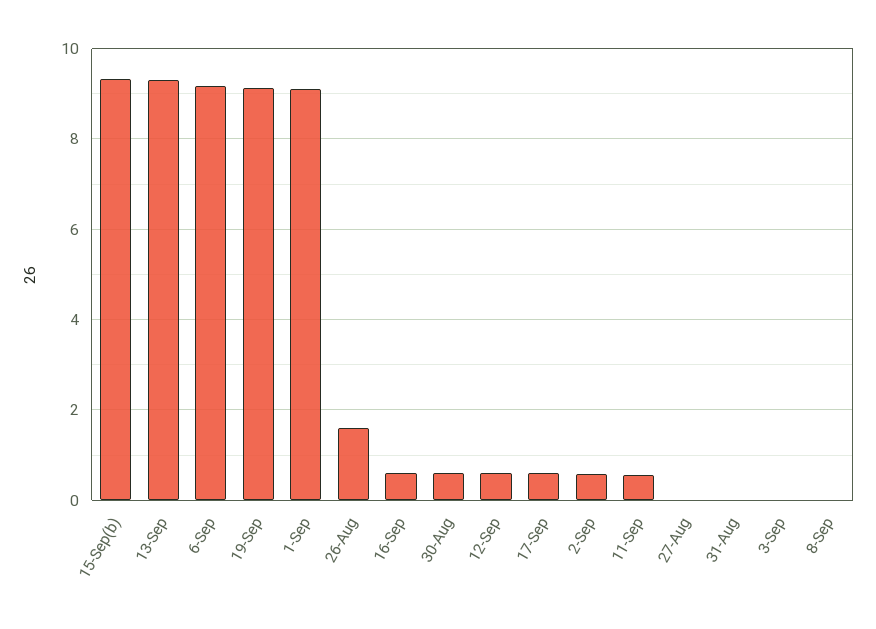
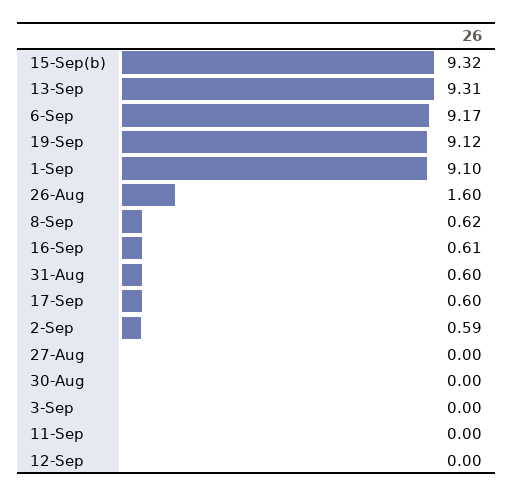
30-Aug: 0.6 -> 0
12-Sep: 0.6 -> 0
11-Sep: 0.6 -> 0
31-Aug: 0 -> 0.6
8-Sep: 0 -> 0.62

